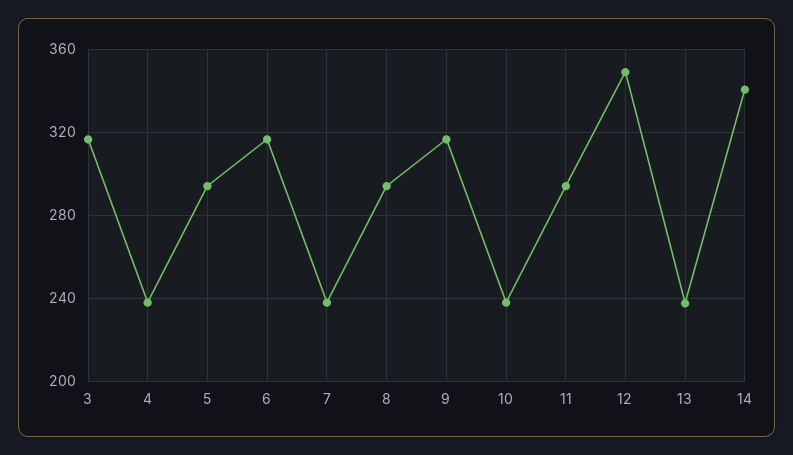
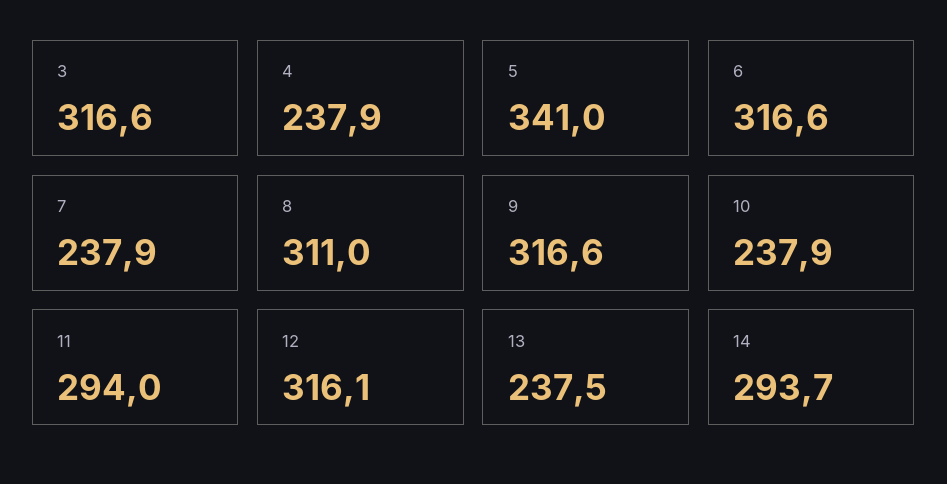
5: 295 -> 341
8: 295 -> 311
12: 350 -> 316.1
14: 340 -> 293.7

